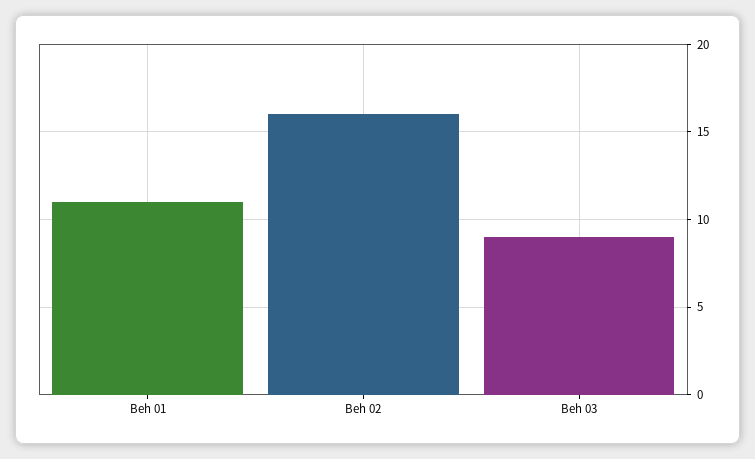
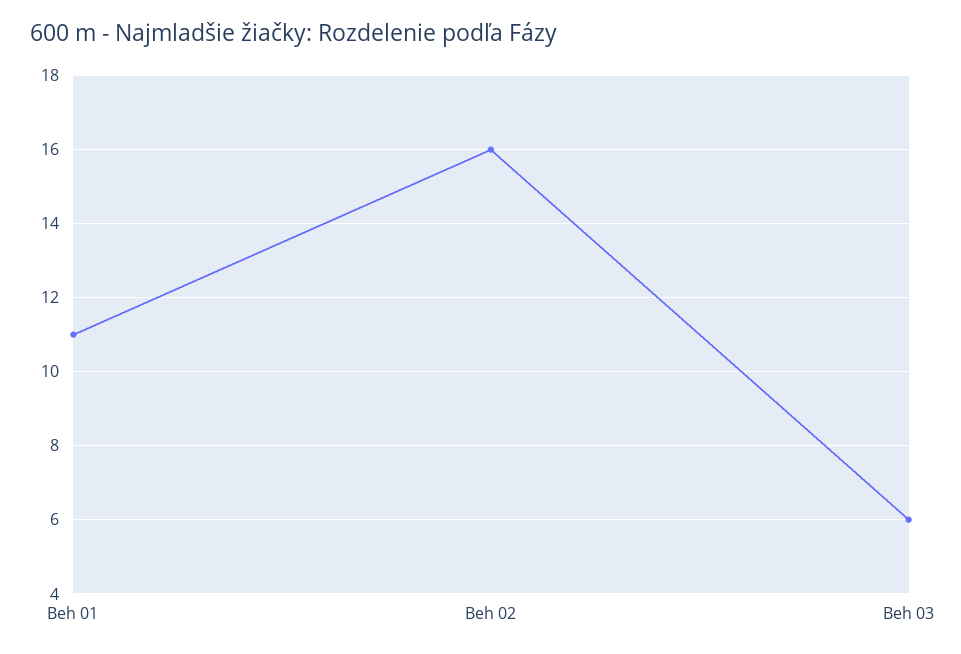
Beh 03: 9 -> 6

